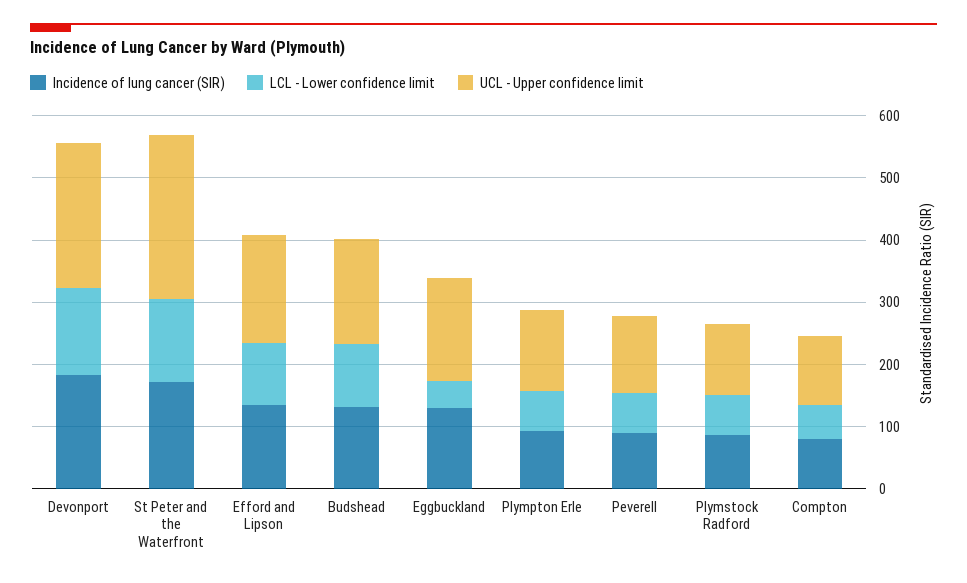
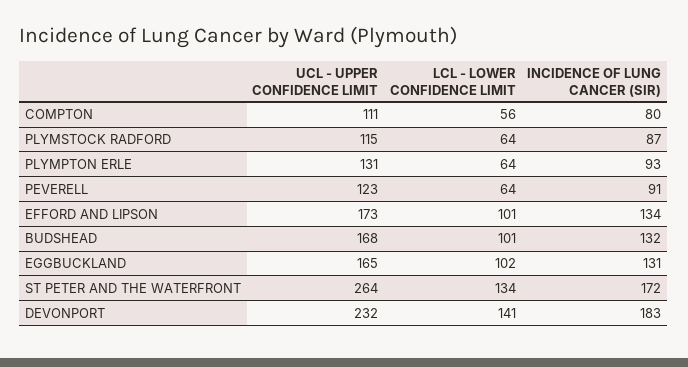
LCL - Lower confidence limit, Eggbuckland: 40 -> 102

